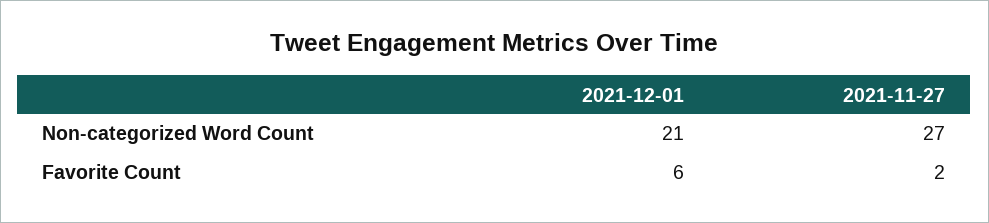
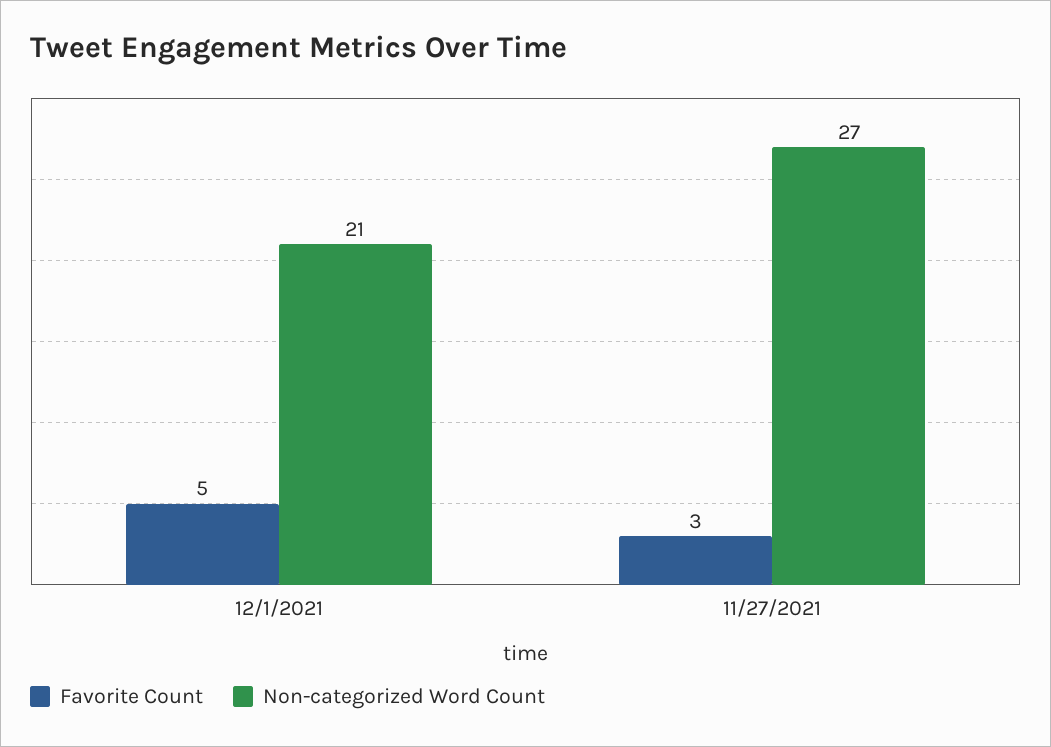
Favorite Count, 2021-12-01: 6 -> 5
Favorite Count, 2021-11-27: 2 -> 3

